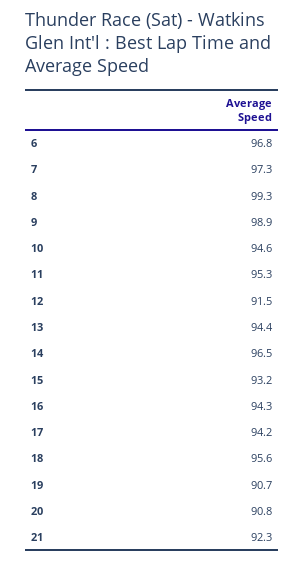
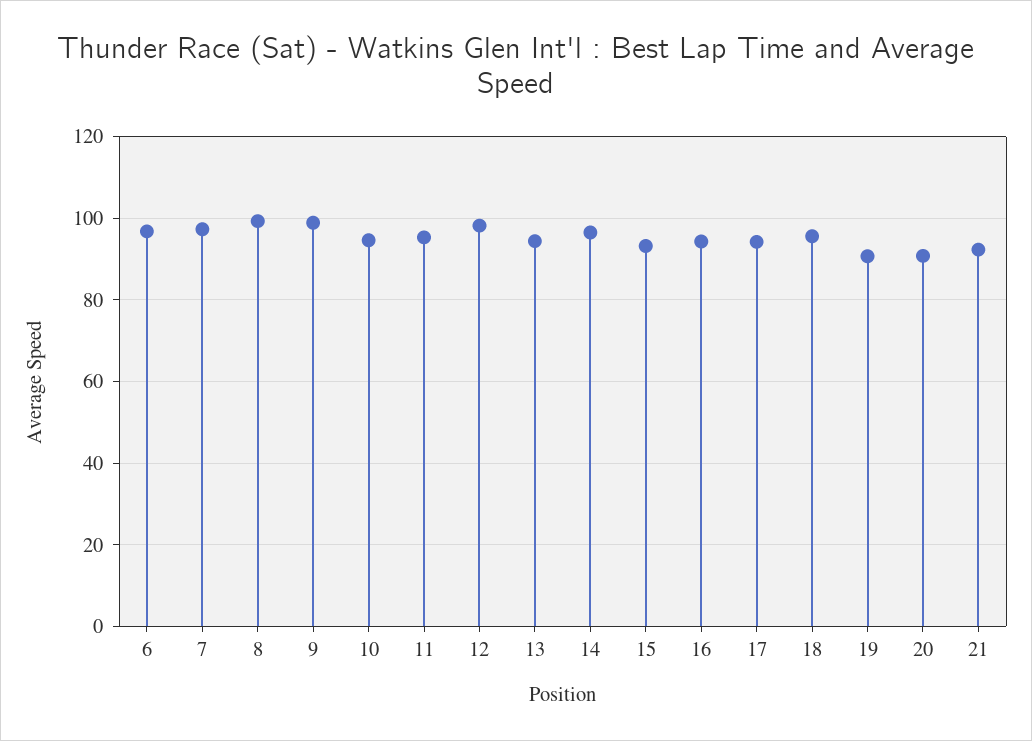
12: 91.5 -> 98

